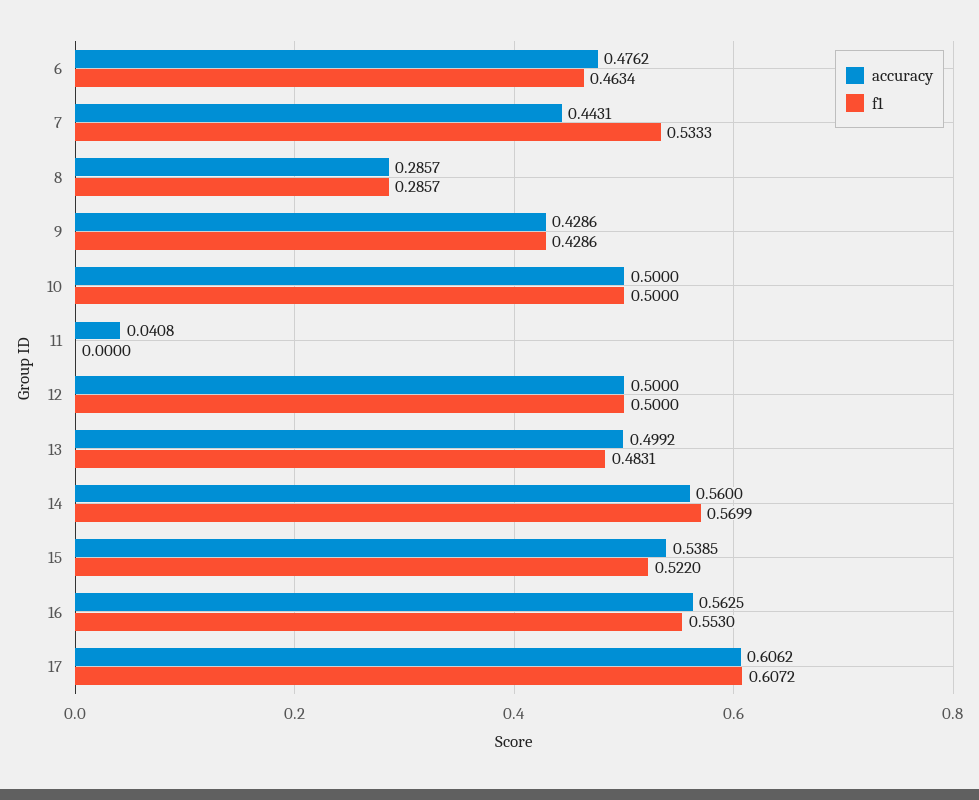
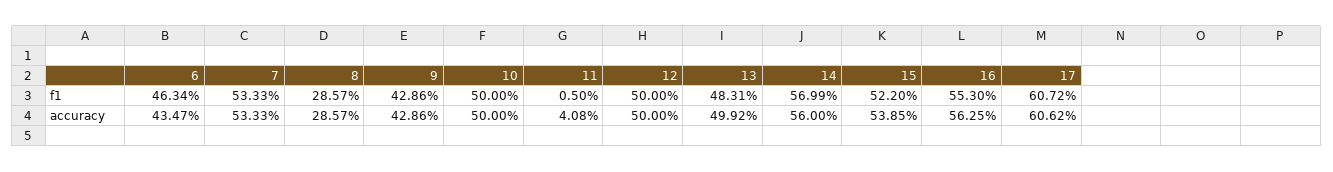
accuracy, 6: 0.4762 -> 0.4347
accuracy, 7: 0.4431 -> 0.5333
f1, 11: 0 -> 0.005

